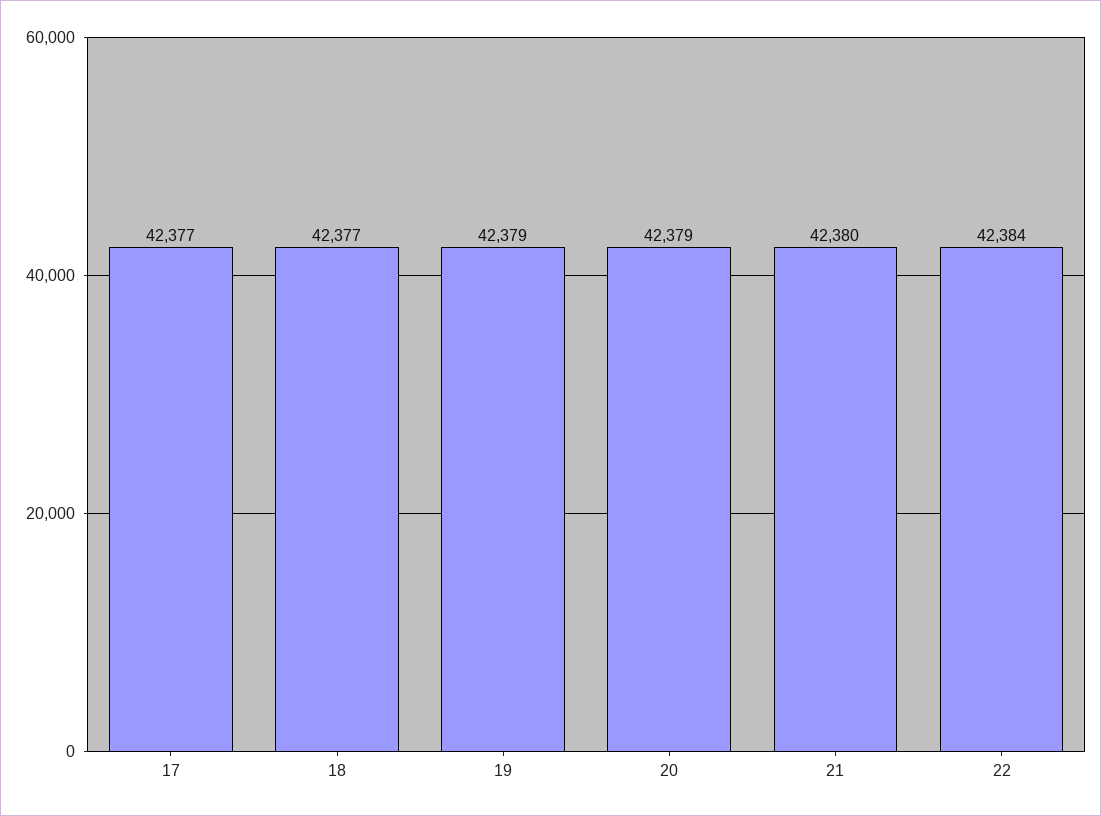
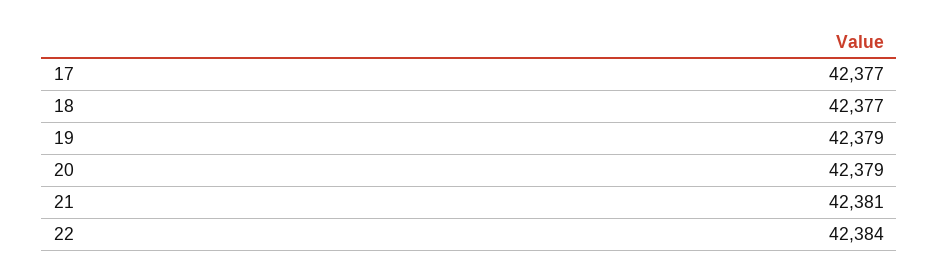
21: 42380 -> 42381

